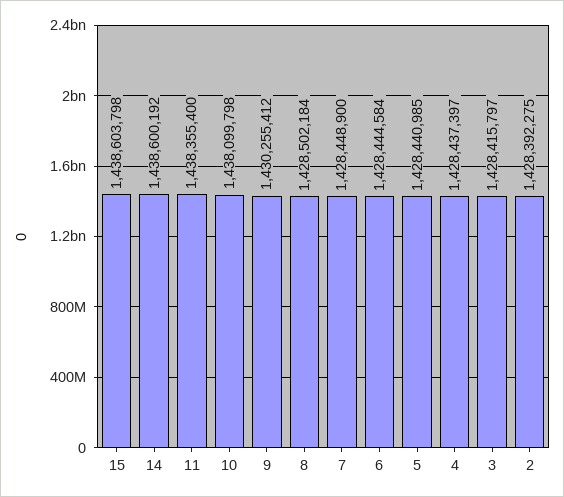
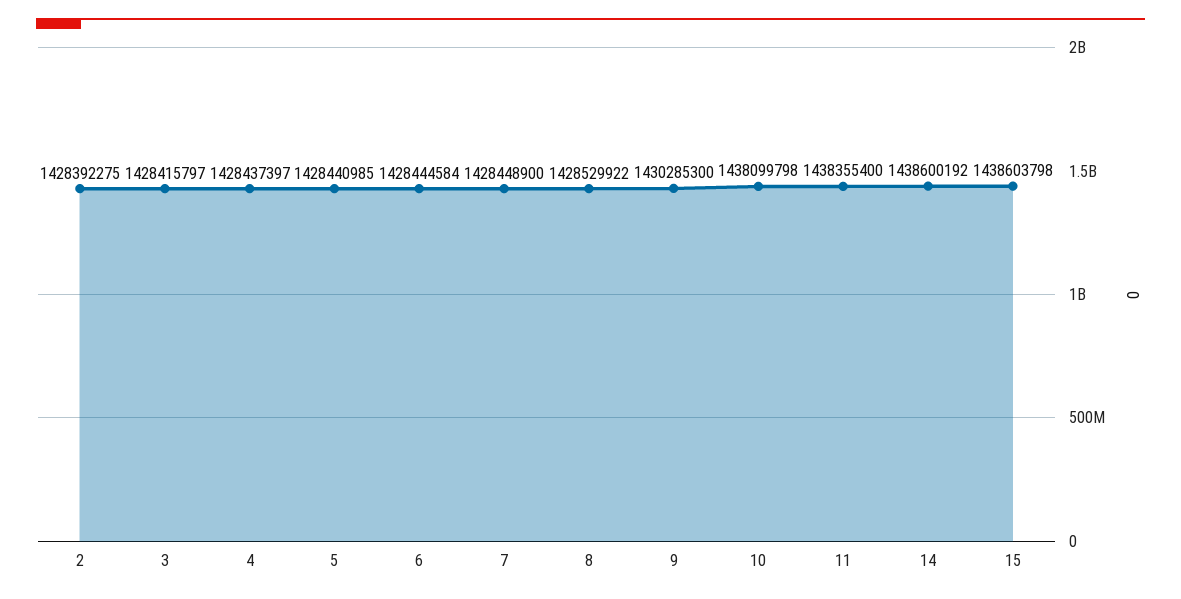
9: 1430255412 -> 1430285300
8: 1428502184 -> 1428529922

